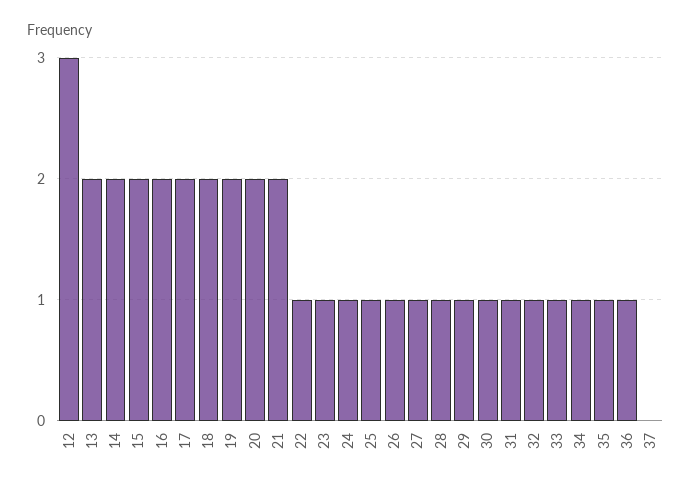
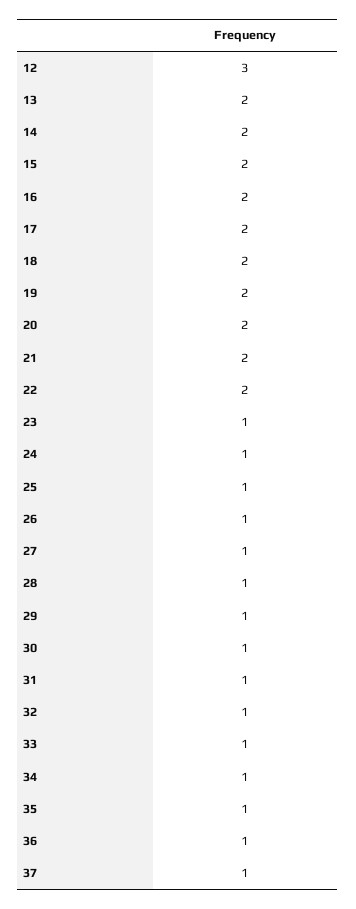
22: 1 -> 2
37: 0 -> 1

